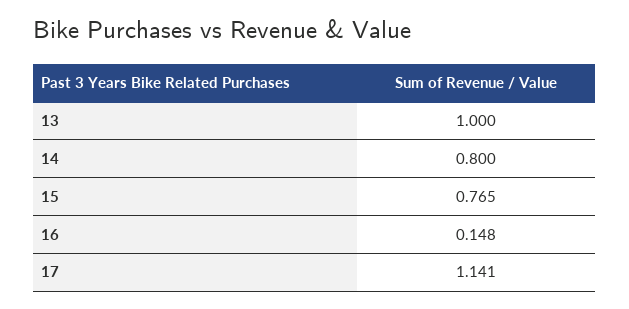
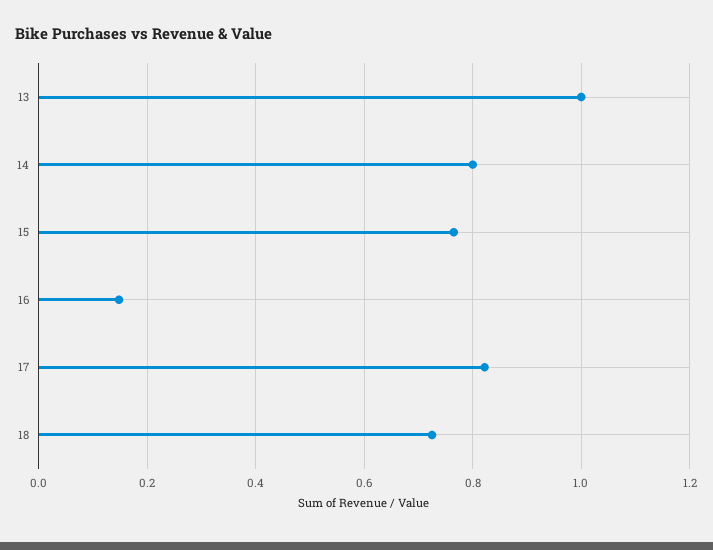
17: 1.141 -> 0.82
18: none -> 0.72

